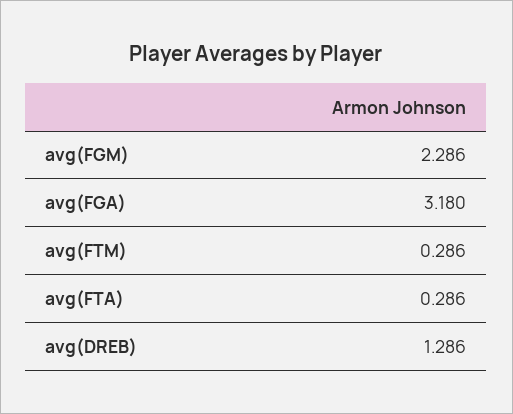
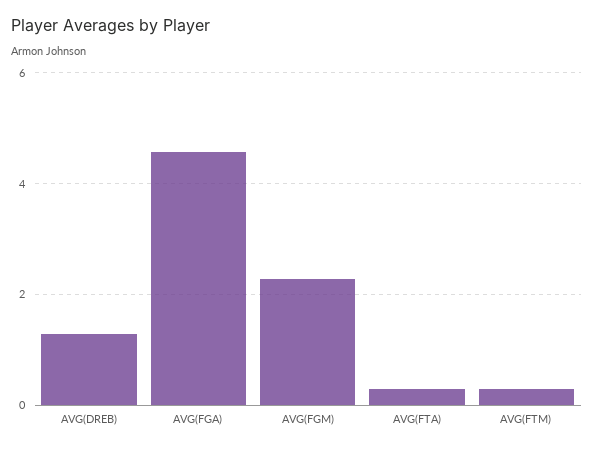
avg(FGA): 3.18 -> 4.6

